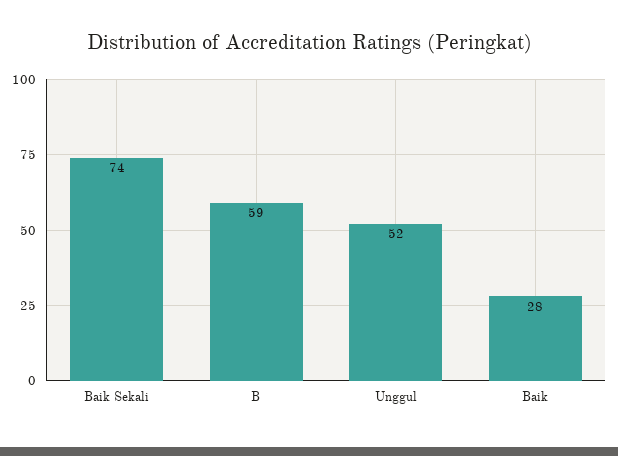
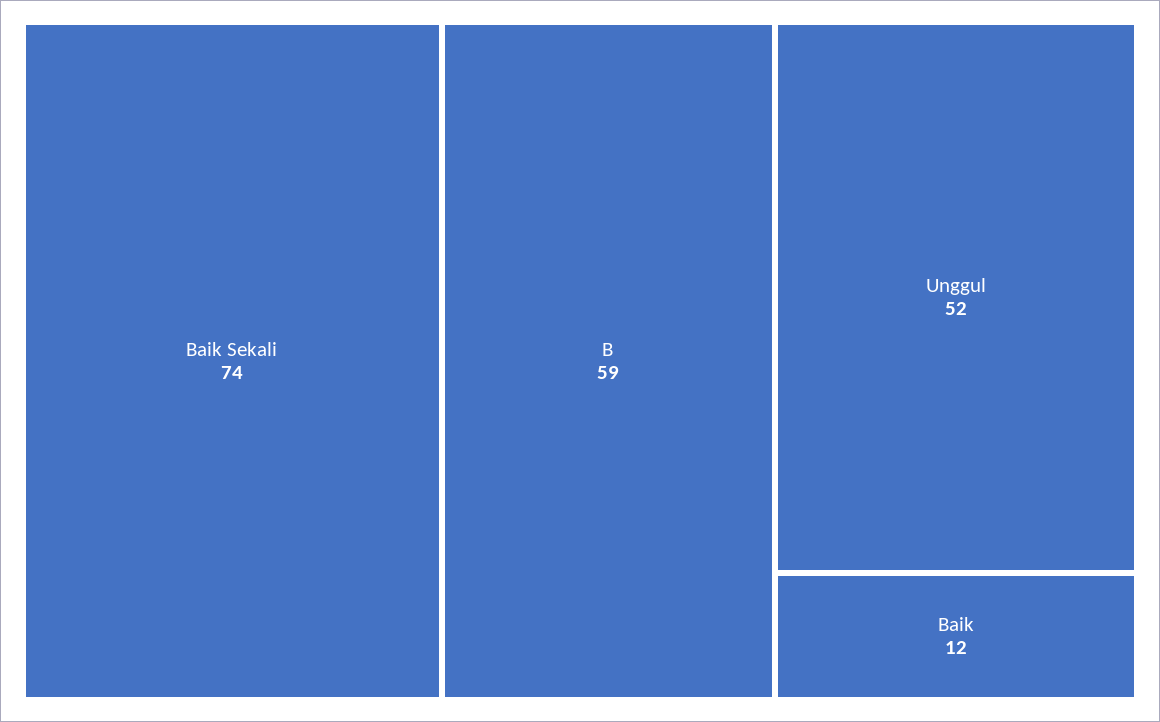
Baik: 28 -> 12

